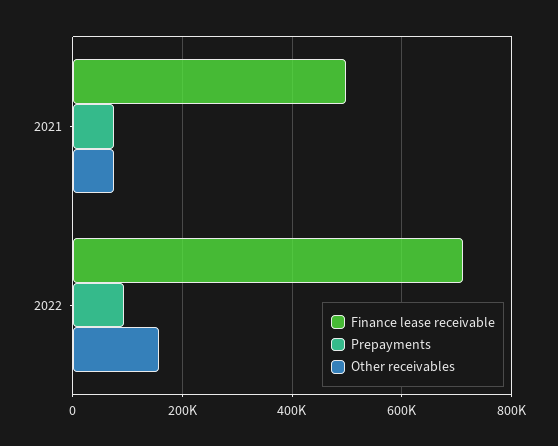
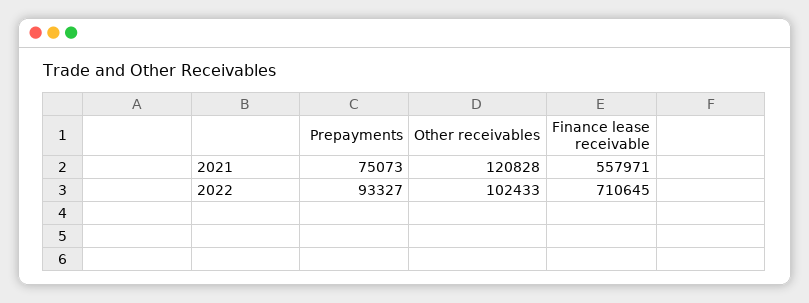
Finance lease receivable, 2021: 500000 -> 557971
Other receivables, 2021: 80000 -> 120828
Other receivables, 2022: 160000 -> 102433

